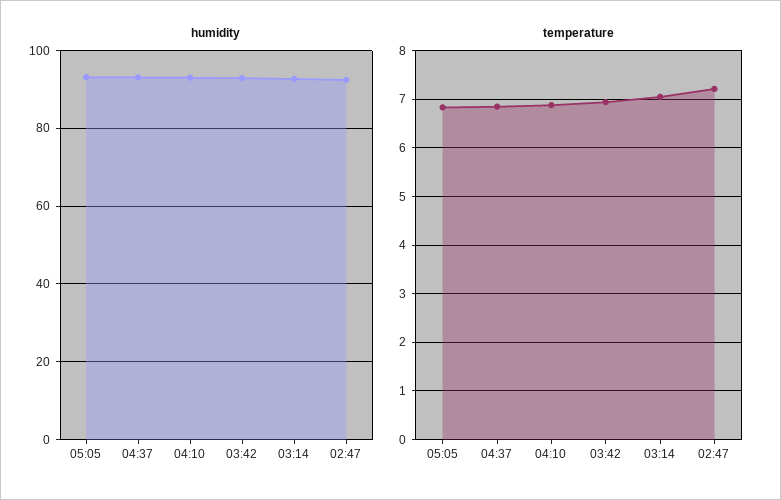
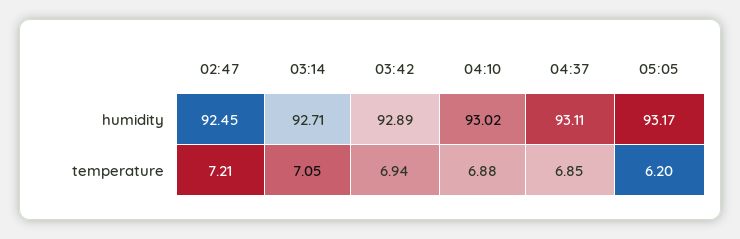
temperature, 05:05: 6.8 -> 6.2

